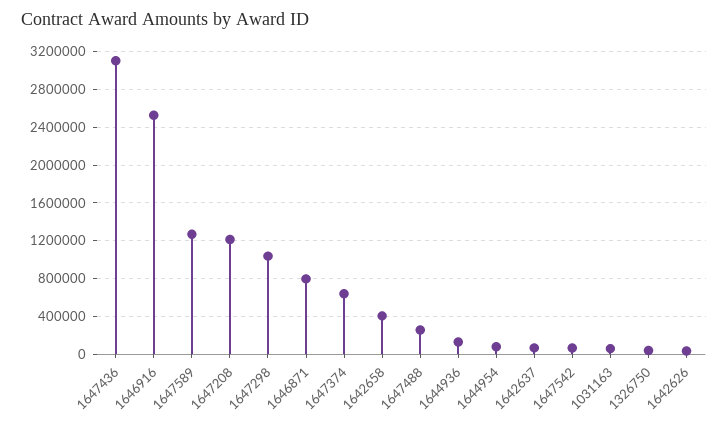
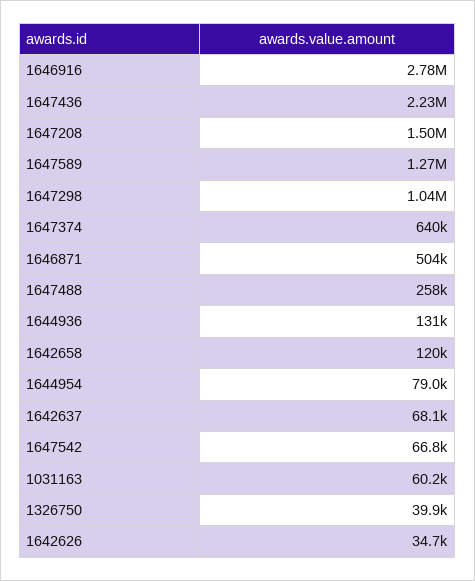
1647436: 3100000 -> 2230000
1646916: 2500000 -> 2780000
1647208: 1200000 -> 1500000
1646871: 800000 -> 504000
1642658: 400000 -> 120000

